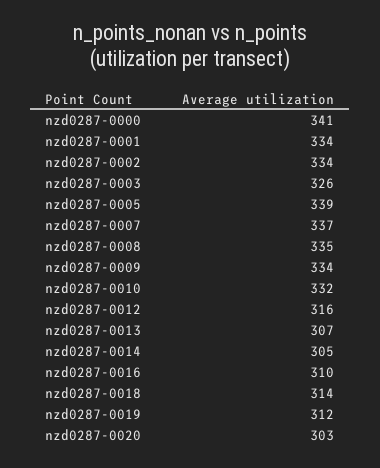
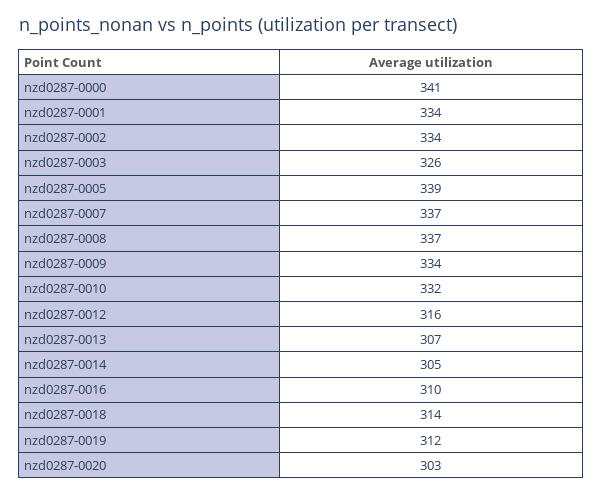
nzd0287-0008: 335 -> 337

